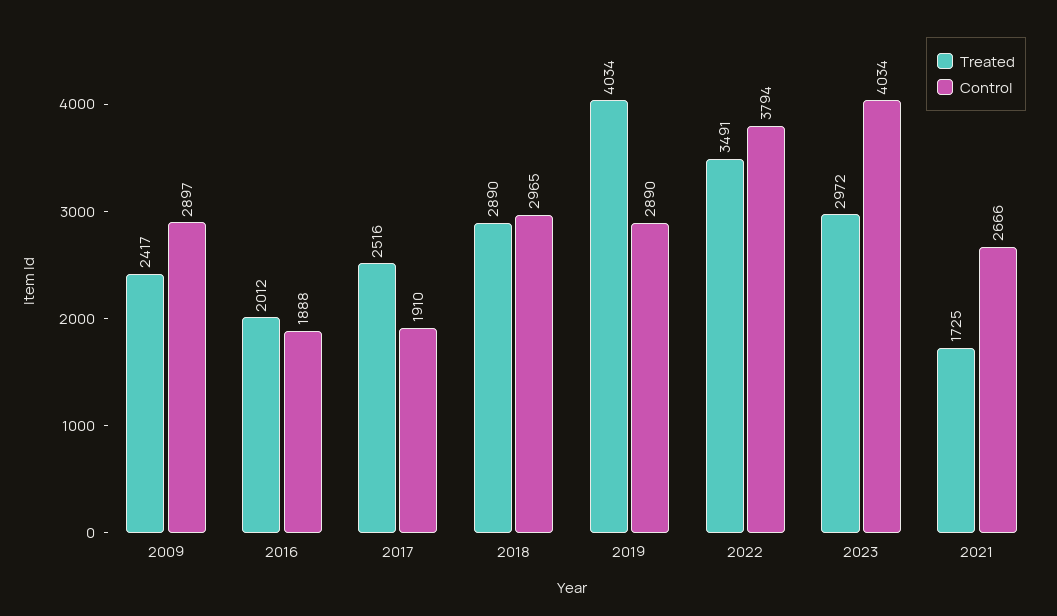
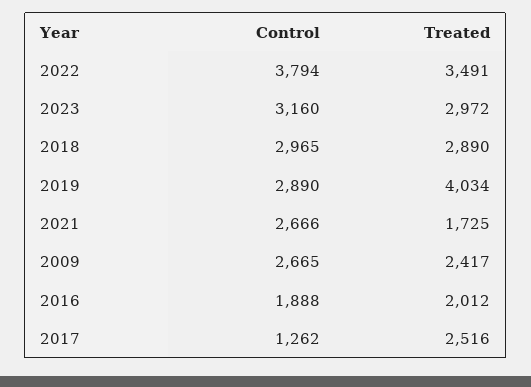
Control, 2009: 2897 -> 2665
Control, 2017: 1910 -> 1262
Control, 2023: 4034 -> 3160

